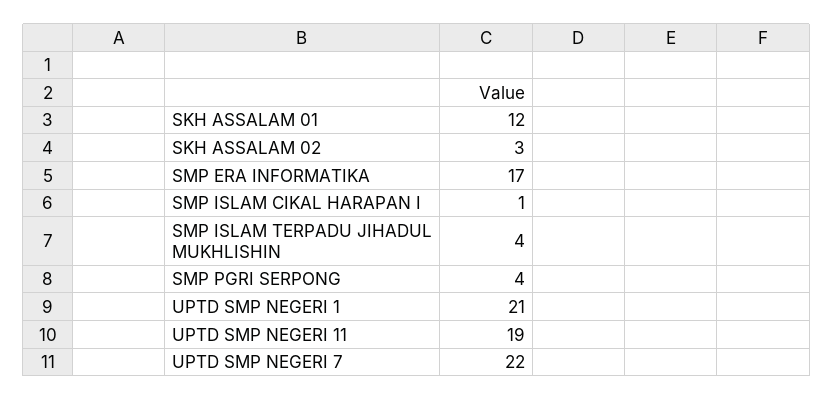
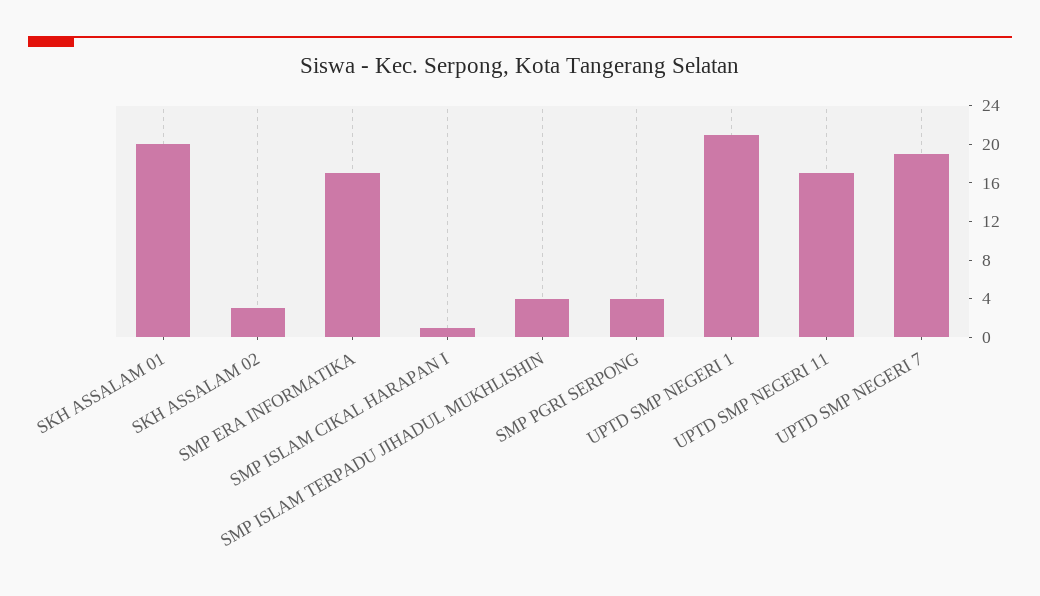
SKH ASSALAM 01: 12 -> 20
UPTD SMP NEGERI 11: 19 -> 17
UPTD SMP NEGERI 7: 22 -> 19

